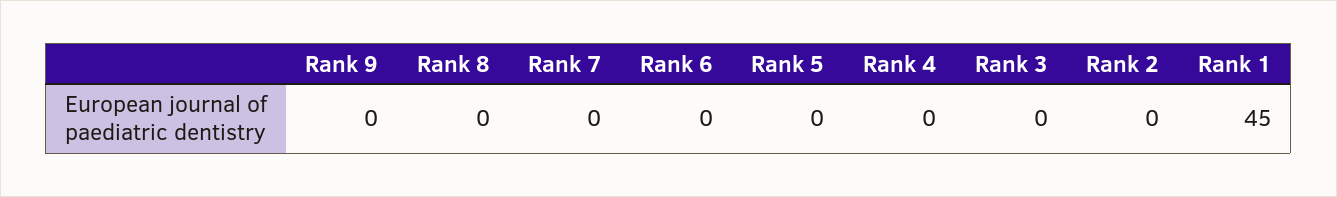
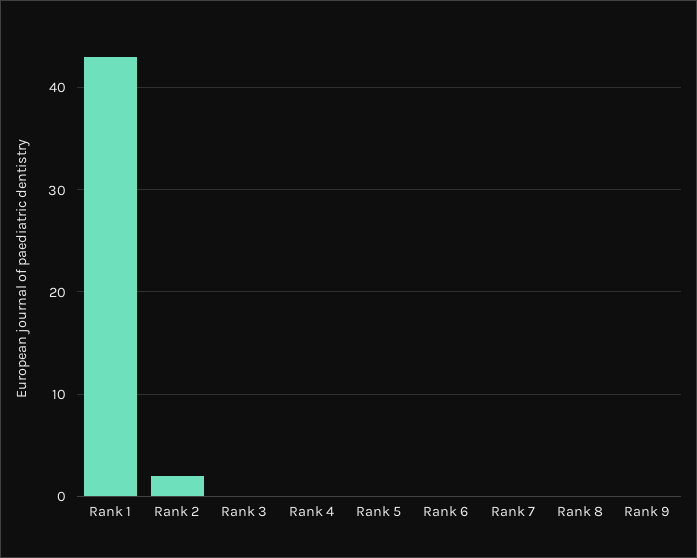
Rank 2: 0 -> 2
Rank 1: 45 -> 43

